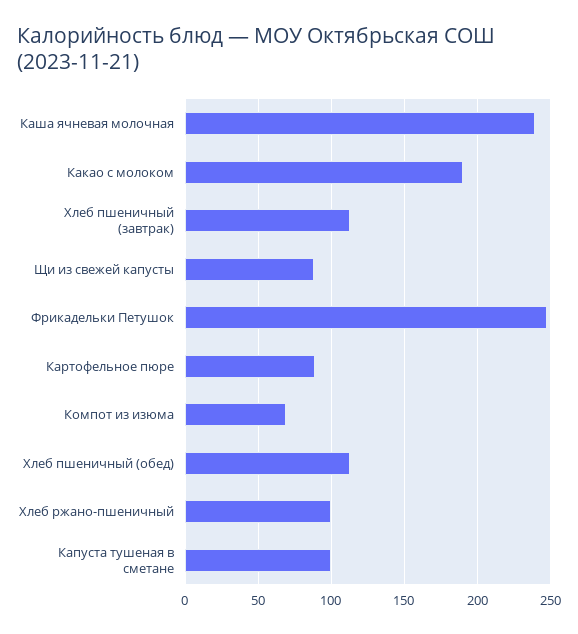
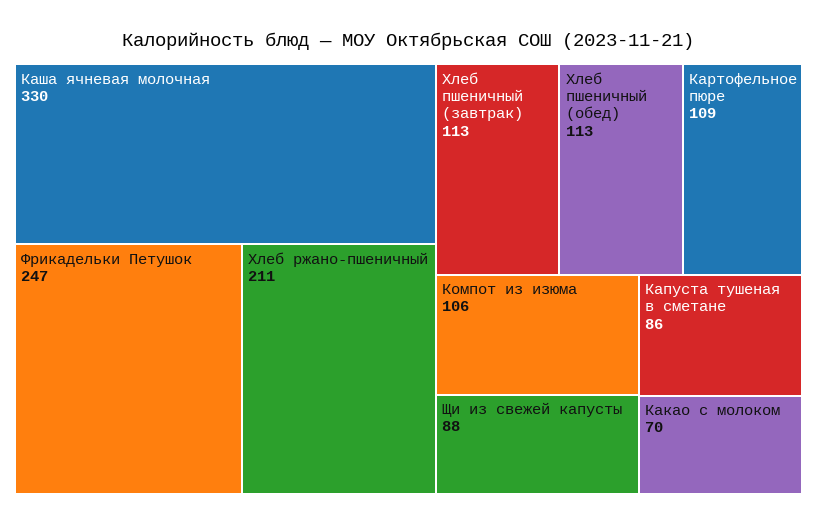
Каша ячневая молочная: 240 -> 330
Какао с молоком: 190 -> 70
Картофельное пюре: 90 -> 109
Компот из изюма: 70 -> 106
Хлеб ржано-пшеничный: 100 -> 211
Капуста тушеная в сметане: 100 -> 86

